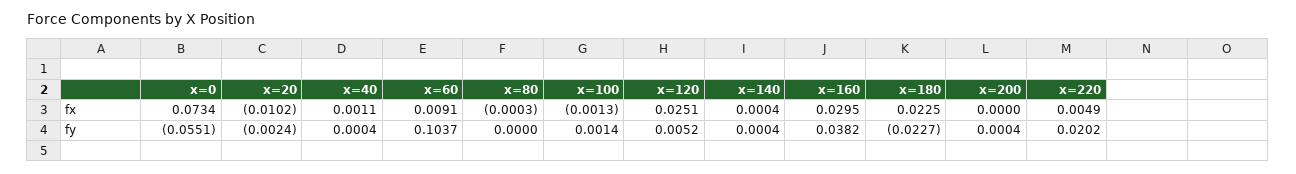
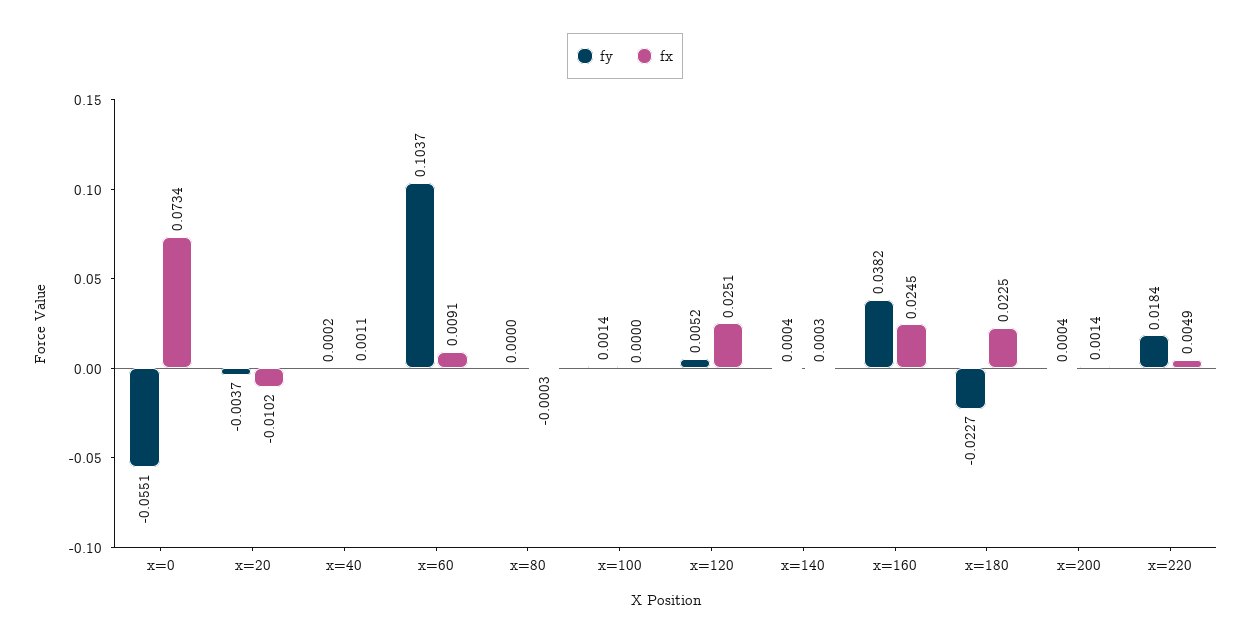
fx, x=100: -0.0013 -> 0
fx, x=140: 0.0004 -> 0.0003
fx, x=160: 0.0295 -> 0.0245
fx, x=200: 0 -> 0.0014
fy, x=20: -0.0024 -> -0.0037
fy, x=40: 0.0004 -> 0.0002
fy, x=220: 0.0202 -> 0.0184

